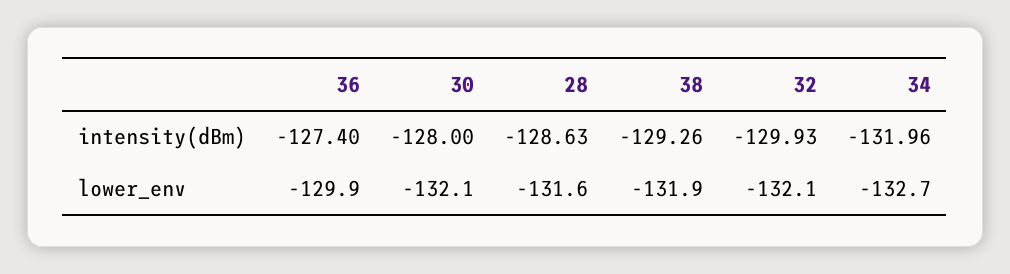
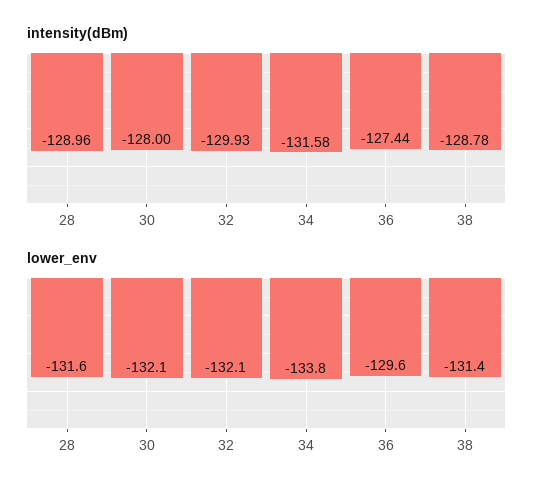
intensity(dBm), 36: -127.4 -> -127.44
intensity(dBm), 28: -128.63 -> -128.96
intensity(dBm), 38: -129.26 -> -128.78
intensity(dBm), 34: -131.96 -> -131.58
lower_env, 36: -129.9 -> -129.6
lower_env, 38: -131.9 -> -131.4
lower_env, 34: -132.7 -> -133.8

